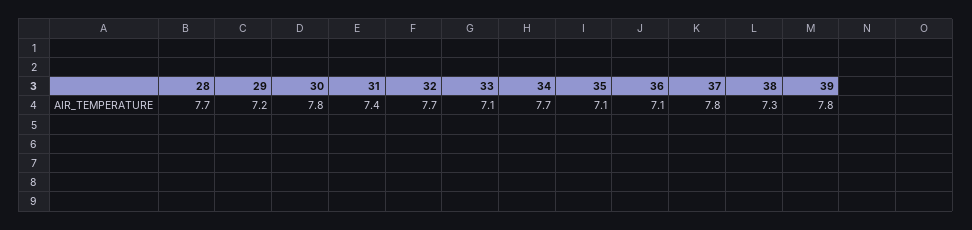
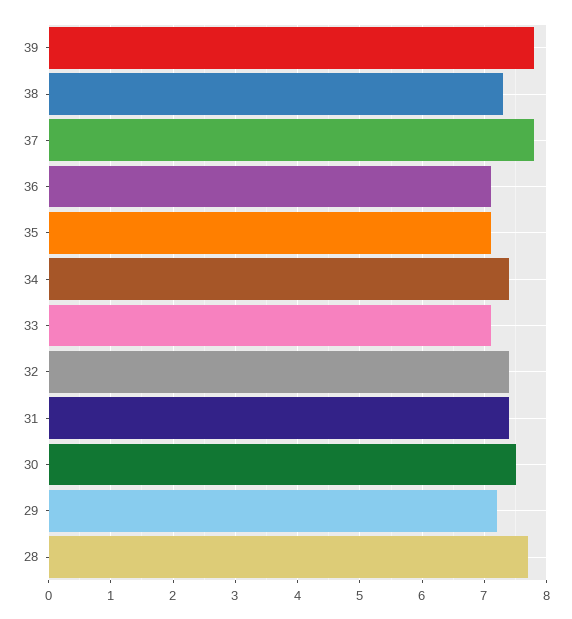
30: 7.8 -> 7.5
32: 7.7 -> 7.4
34: 7.7 -> 7.4

